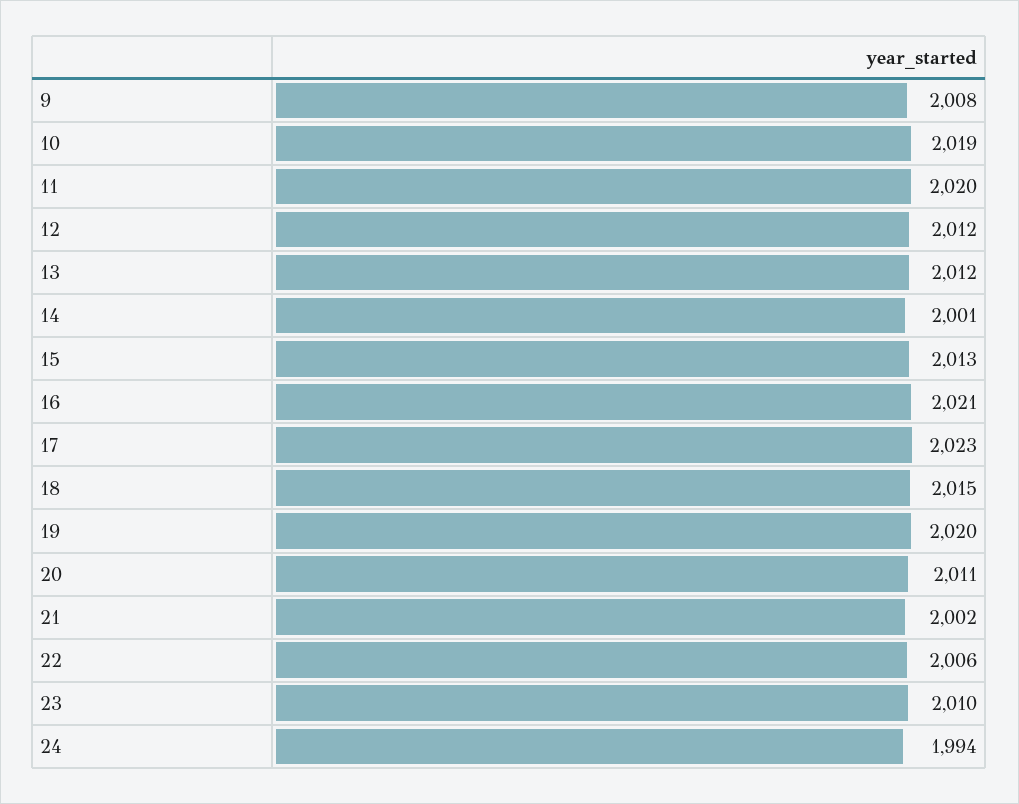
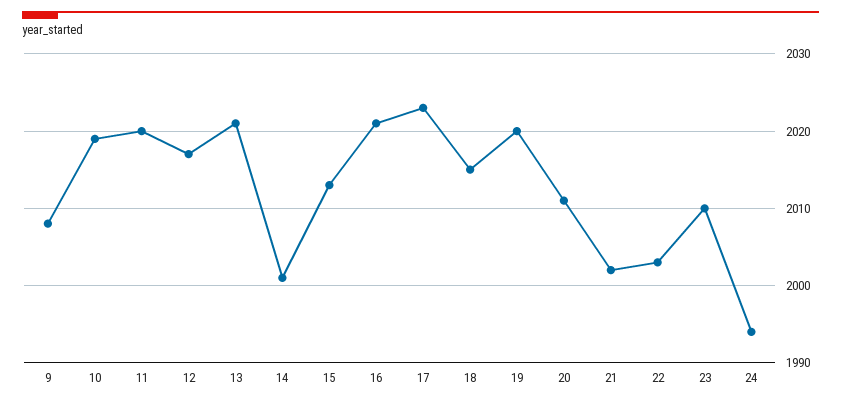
12: 2012 -> 2017
13: 2012 -> 2021
22: 2006 -> 2003

